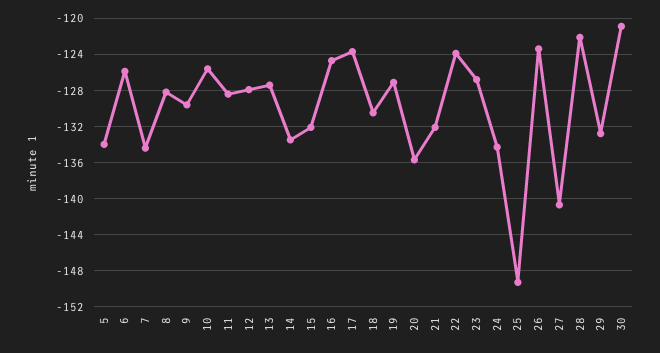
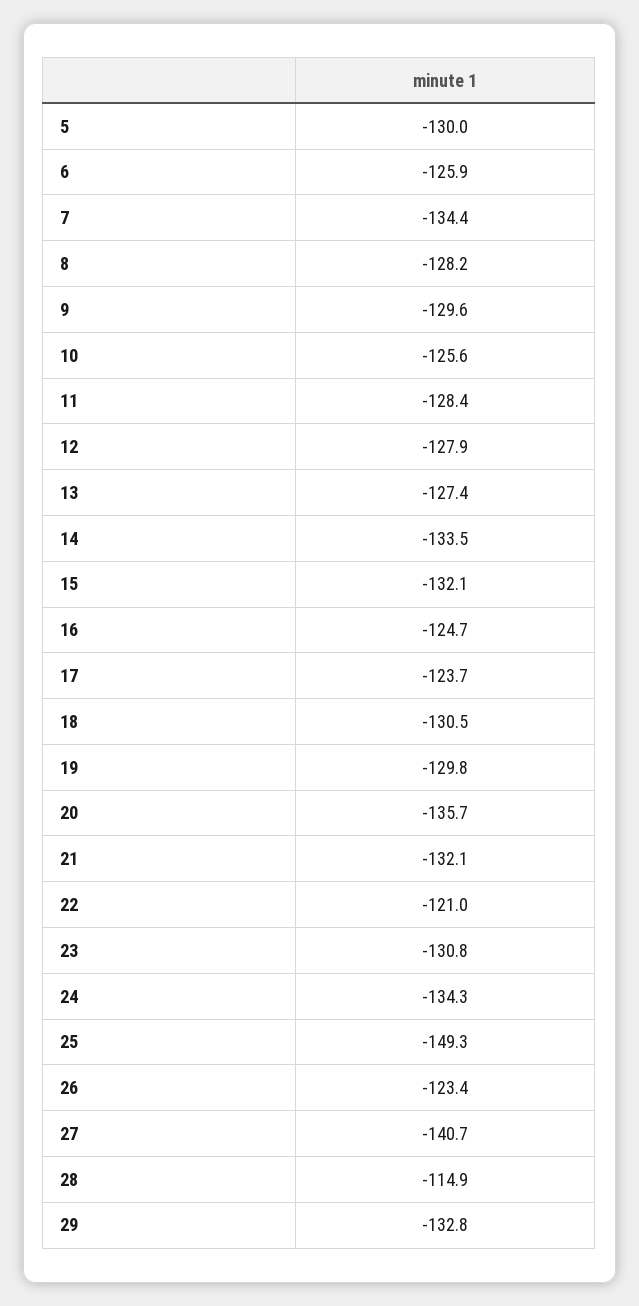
5: -134 -> -130
19: -127 -> -129.8
22: -124 -> -121
23: -127 -> -130.8
28: -122 -> -114.9
30: -121 -> none

